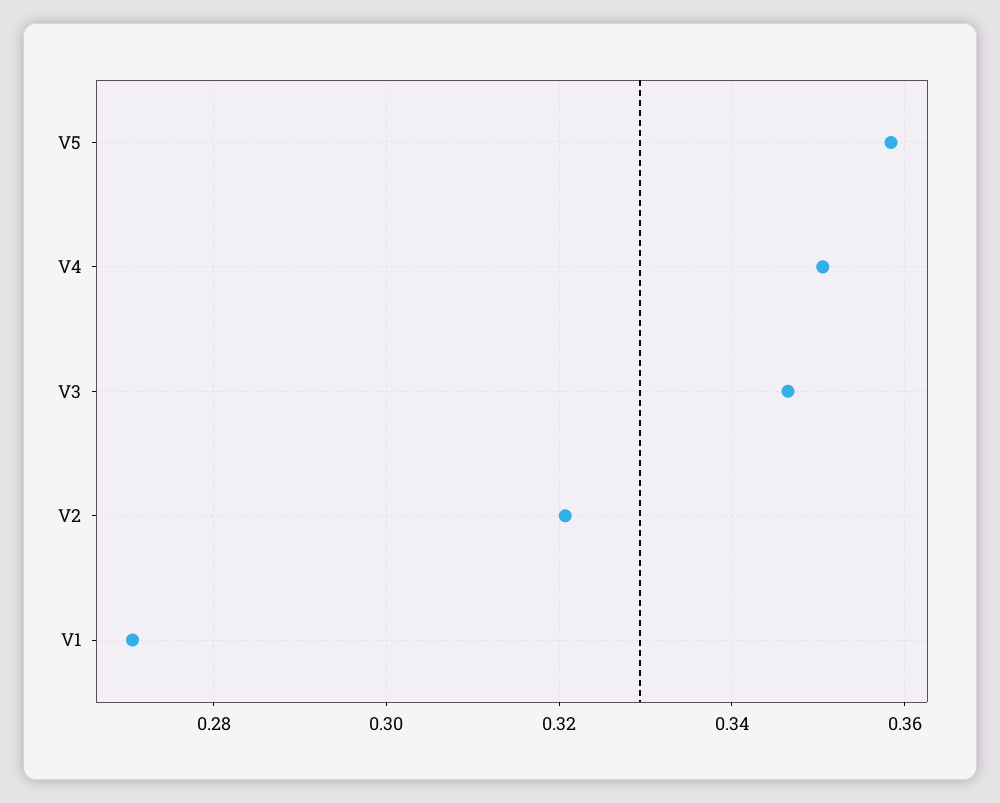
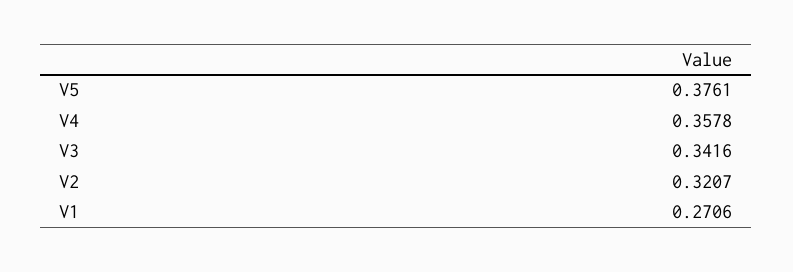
V5: 0.358 -> 0.3761
V4: 0.35 -> 0.3578
V3: 0.346 -> 0.3416

